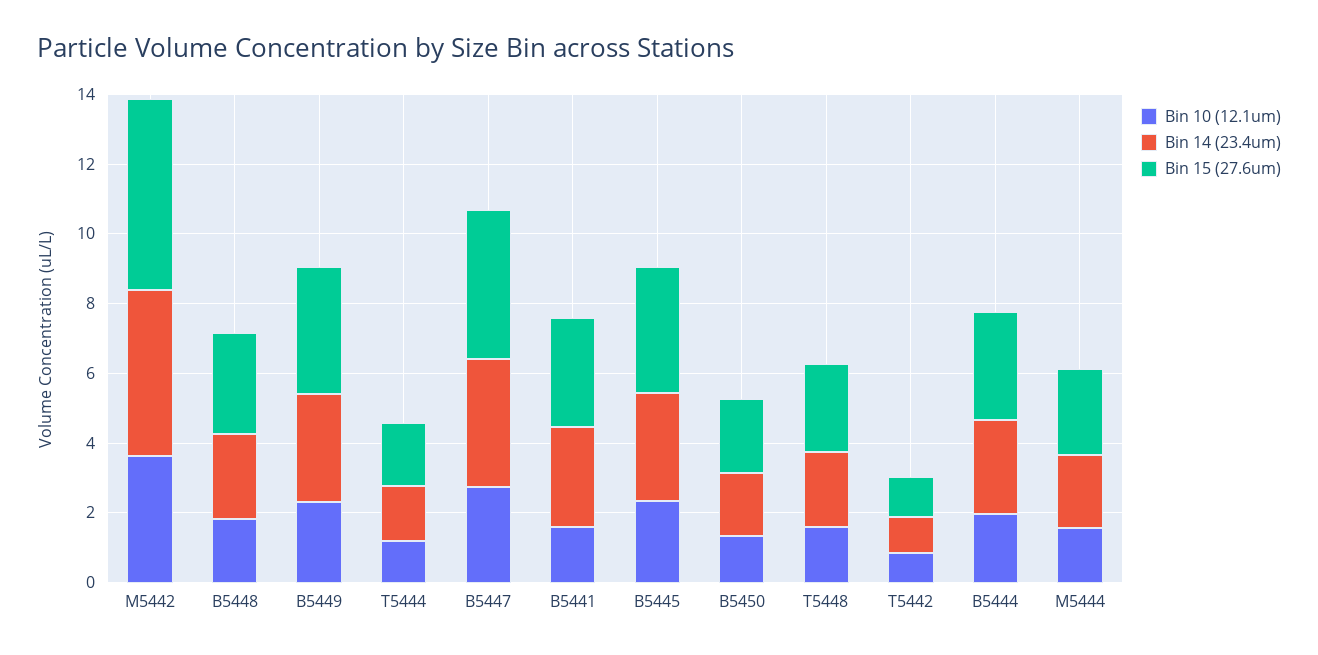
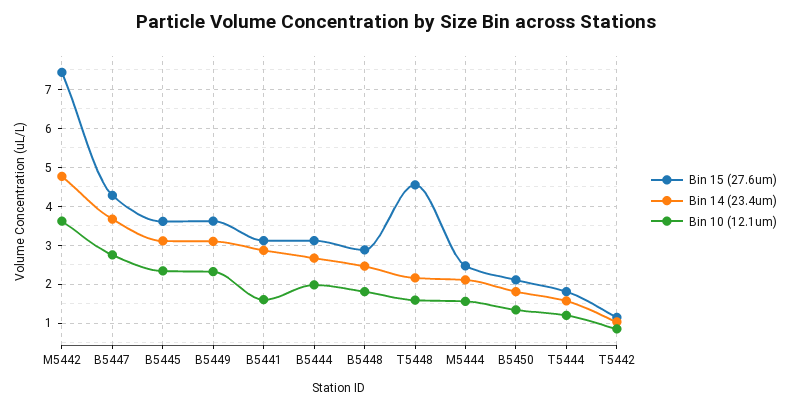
Bin 15 (27.6um), M5442: 5.5 -> 7.4
Bin 15 (27.6um), T5448: 2.5 -> 4.6

